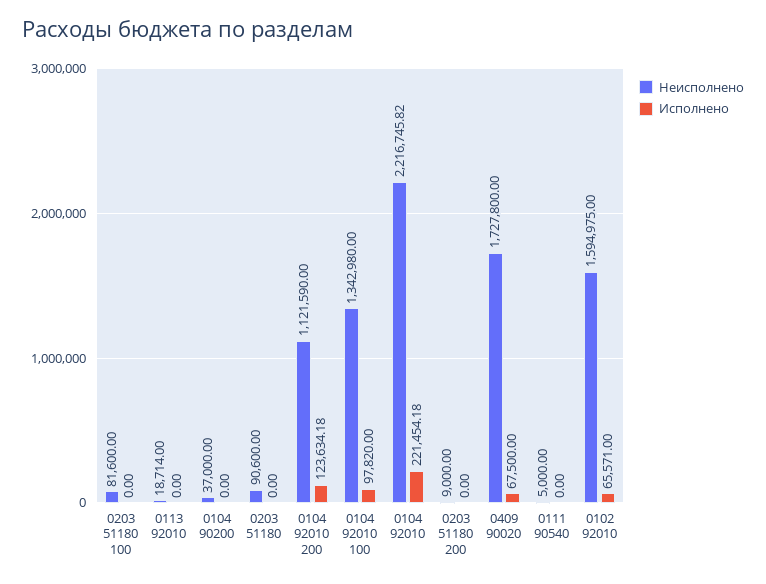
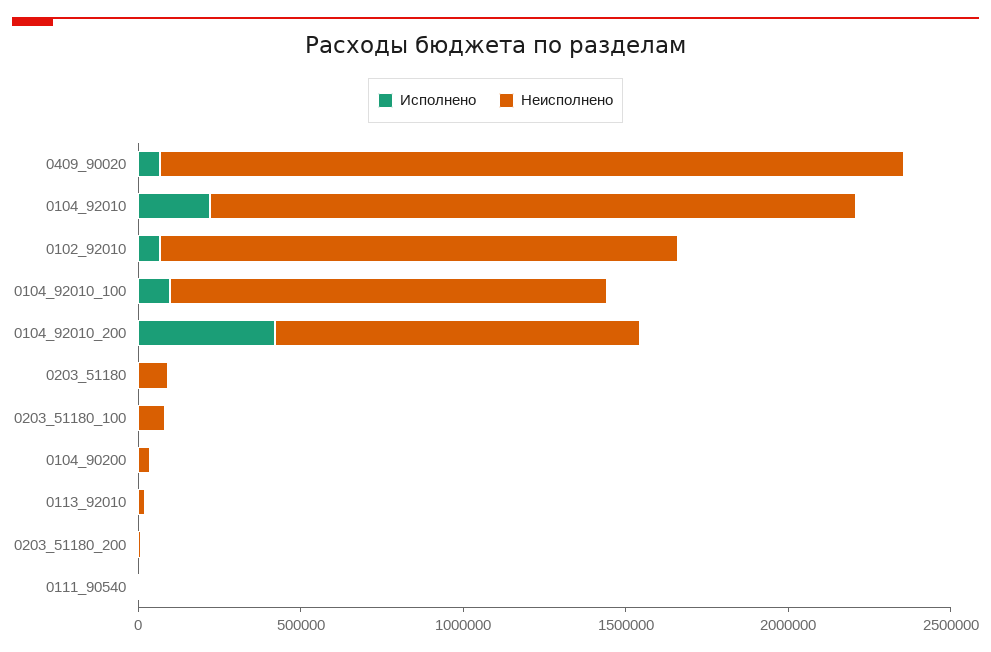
Исполнено, 0104 92010 200: 123634.18 -> 400000
Неисполнено, 0104 92010: 2216745.82 -> 2000000
Неисполнено, 0409 90020: 1727800 -> 2300000

